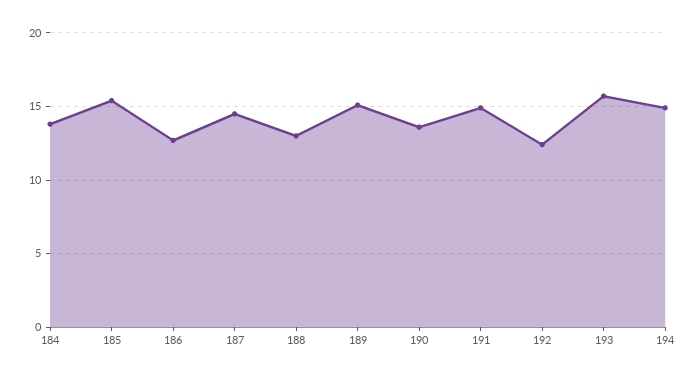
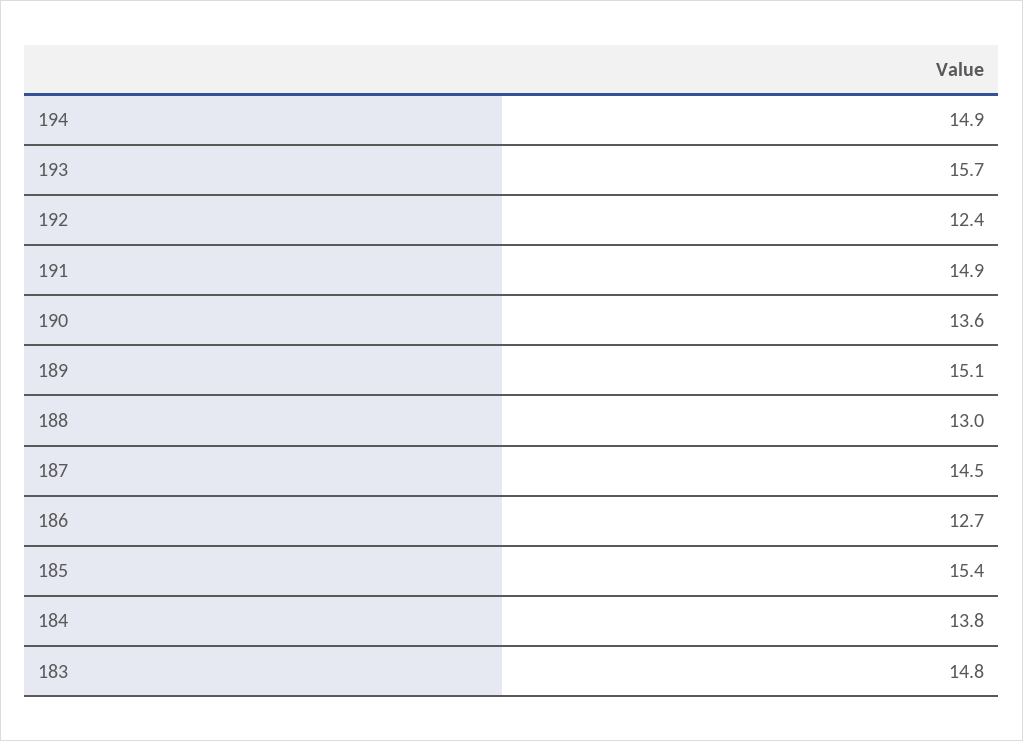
183: none -> 14.8

